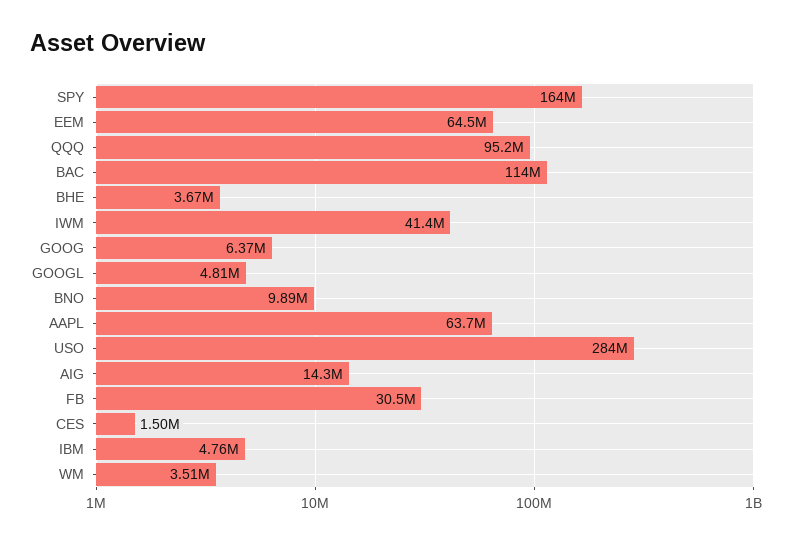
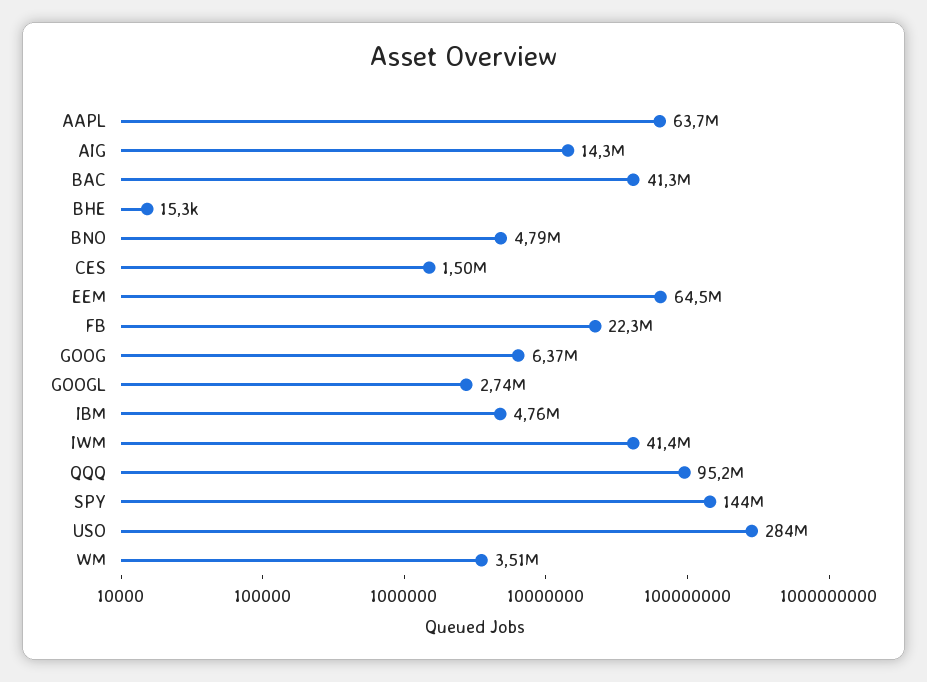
SPY: 164000000 -> 144000000
BAC: 114000000 -> 41300000
BHE: 3670000 -> 15300
GOOGL: 4810000 -> 2740000
BNO: 9890000 -> 4790000
FB: 30500000 -> 22300000

